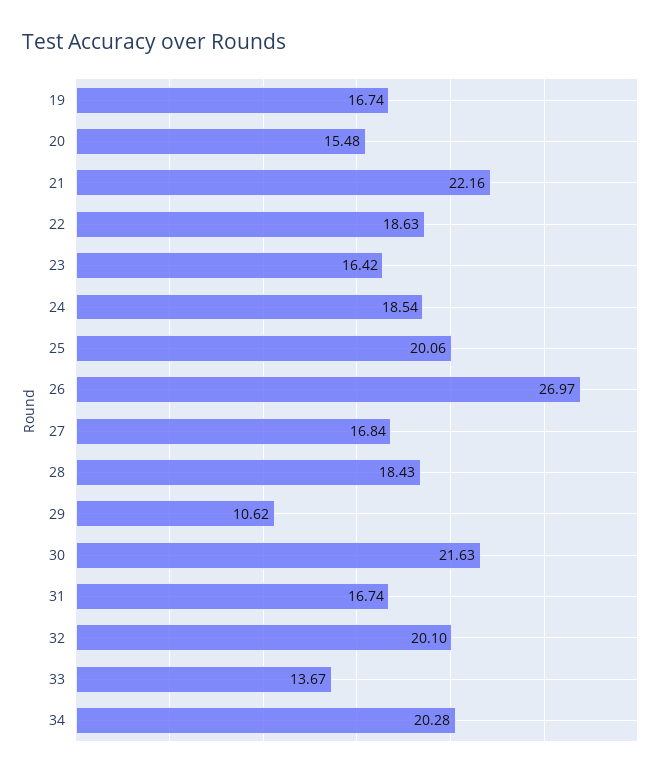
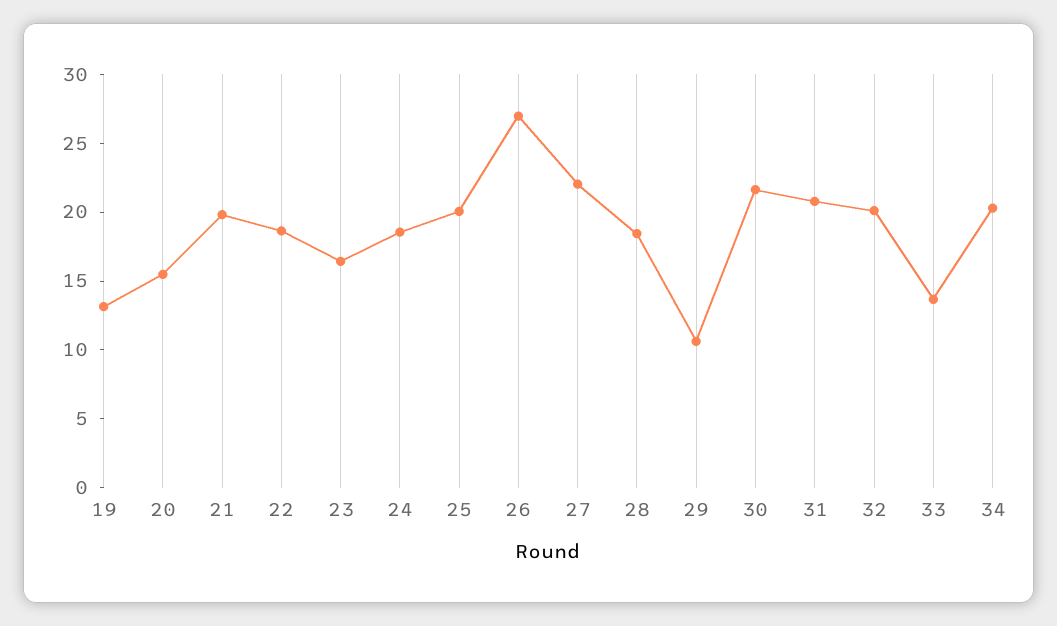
19: 16.74 -> 13
21: 22.16 -> 20
27: 16.84 -> 22
31: 16.74 -> 21

